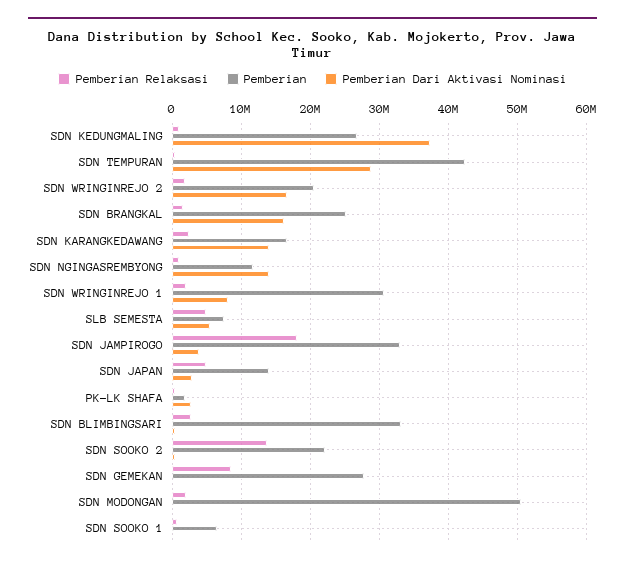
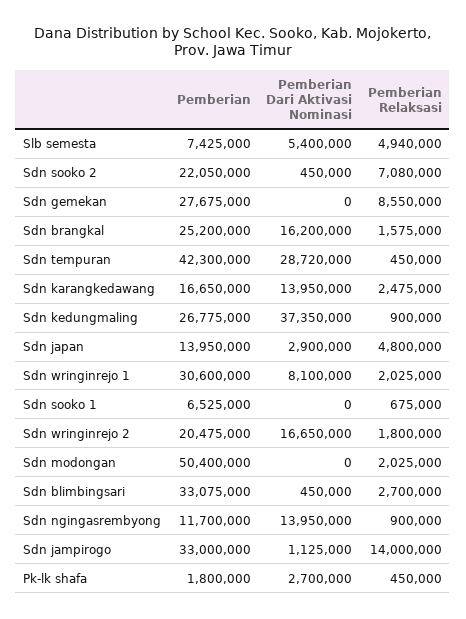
Pemberian Relaksasi, SDN JAMPIROGO: 18000000 -> 14000000
Pemberian Dari Aktivasi Nominasi, SDN JAMPIROGO: 4000000 -> 1125000
Pemberian Relaksasi, SDN SOOKO 2: 14000000 -> 7080000

